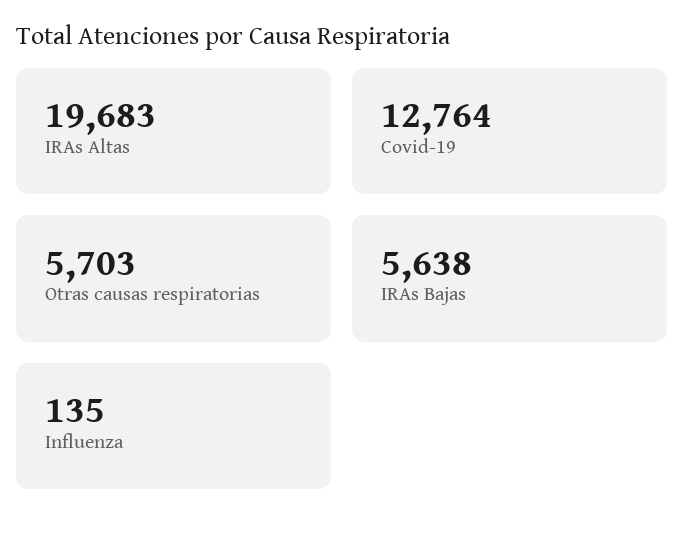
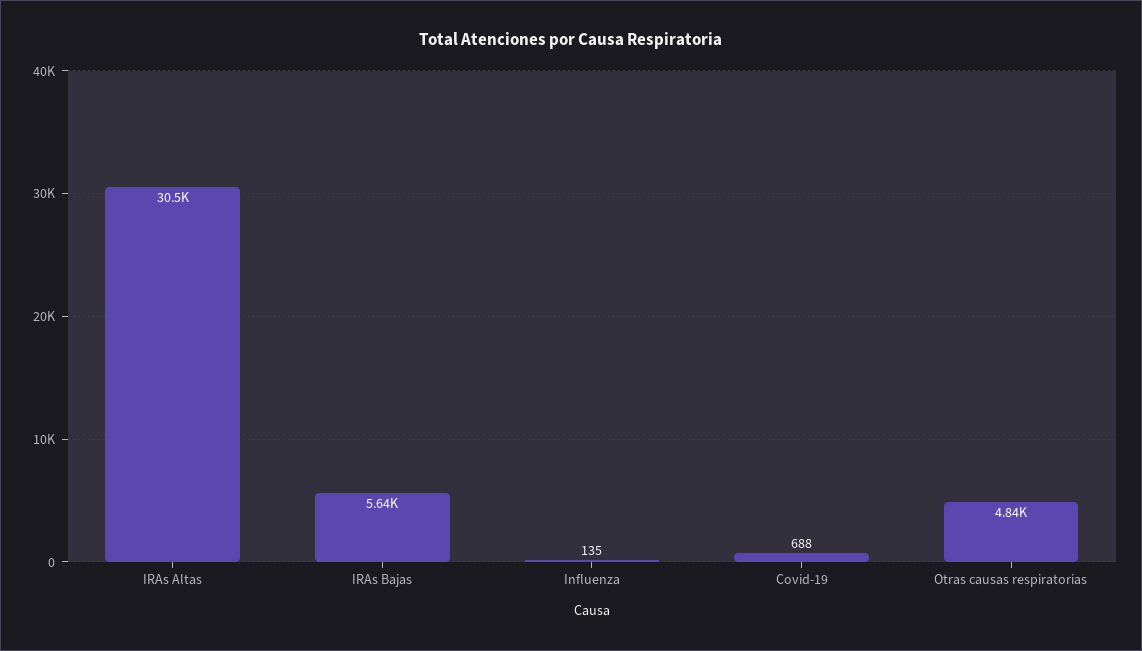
IRAs Altas: 19683 -> 30500
Covid-19: 12764 -> 688
Otras causas respiratorias: 5703 -> 4840

